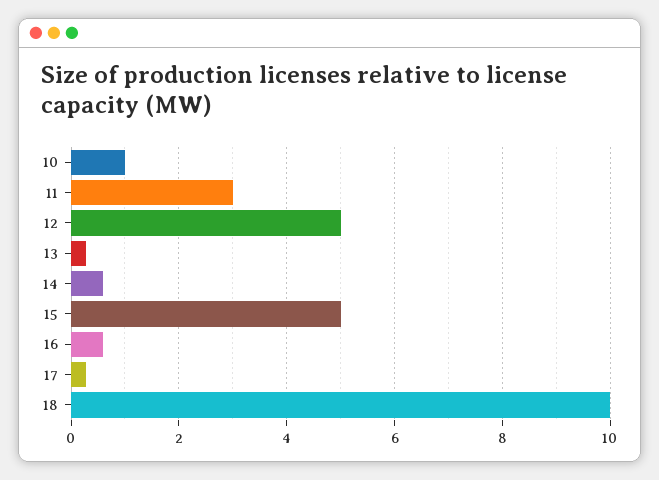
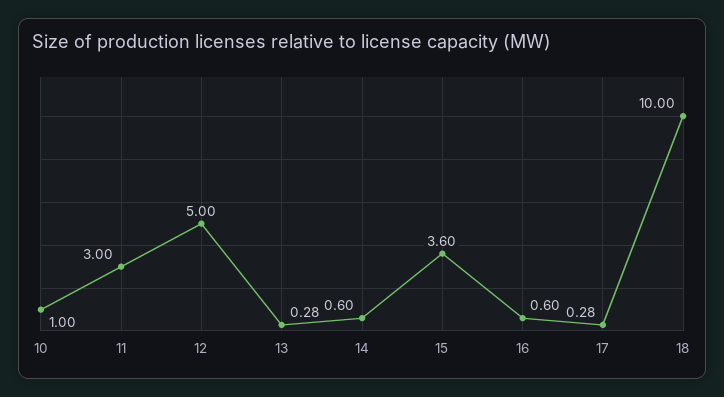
15: 5 -> 3.6

